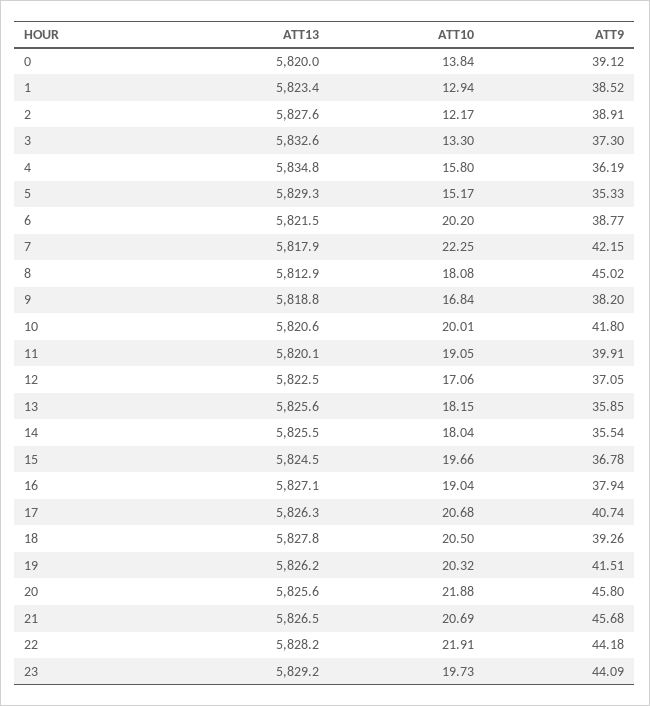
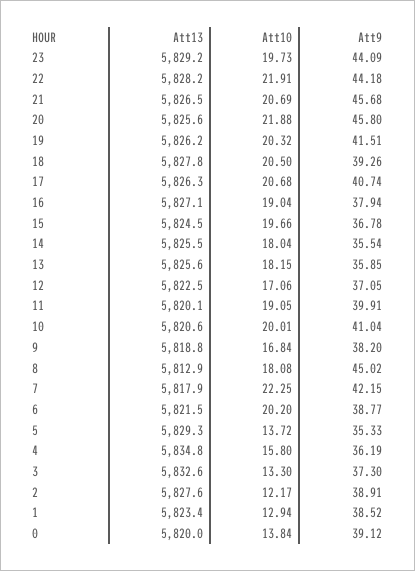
ATT10, 5: 15.17 -> 13.72
ATT9, 10: 41.8 -> 41.04

